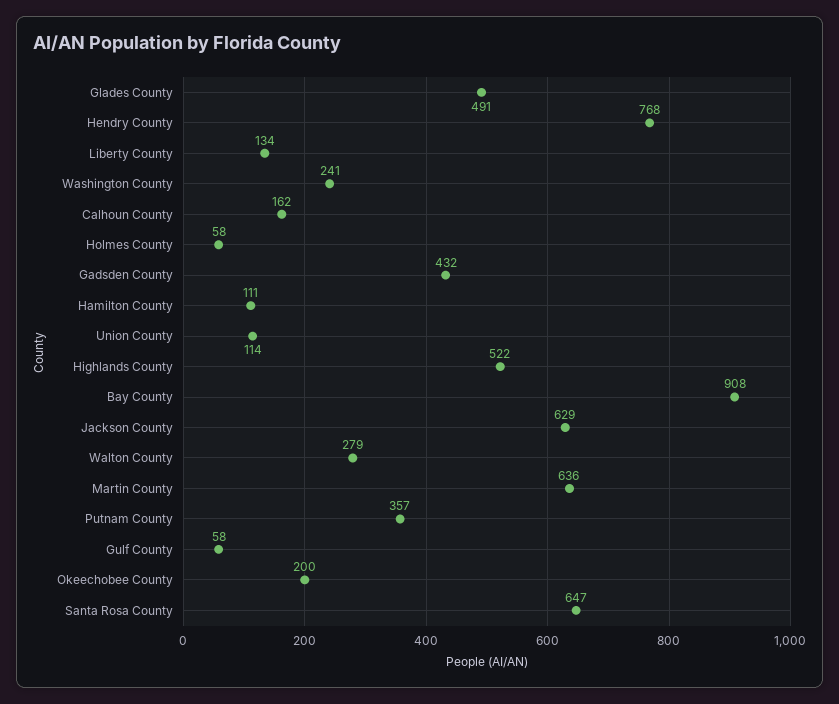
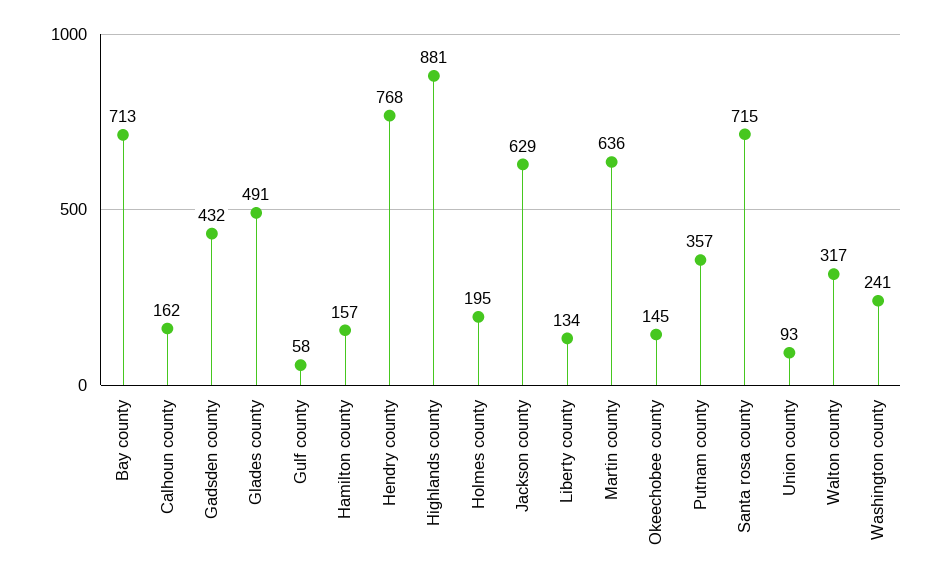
Holmes County: 58 -> 195
Hamilton County: 111 -> 157
Union County: 114 -> 93
Highlands County: 522 -> 881
Bay County: 908 -> 713
Walton County: 279 -> 317
Okeechobee County: 200 -> 145
Santa Rosa County: 647 -> 715

